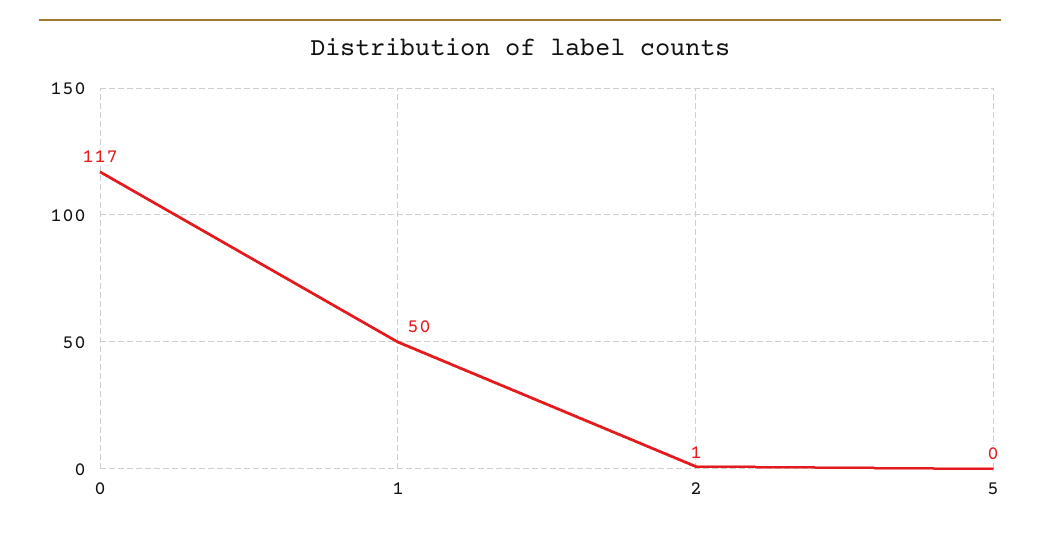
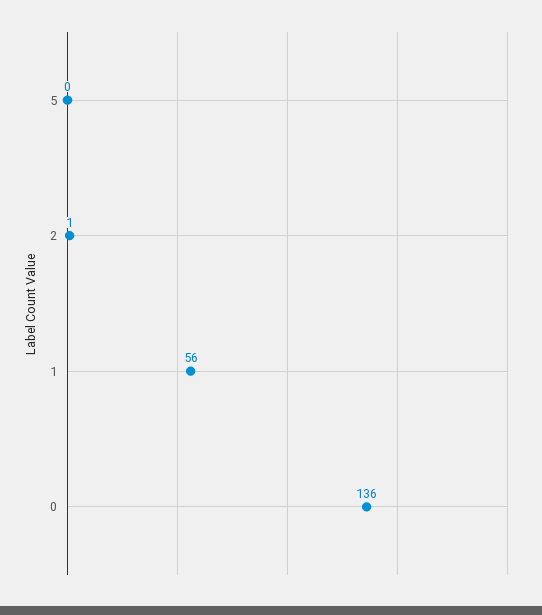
0: 117 -> 136
1: 50 -> 56

